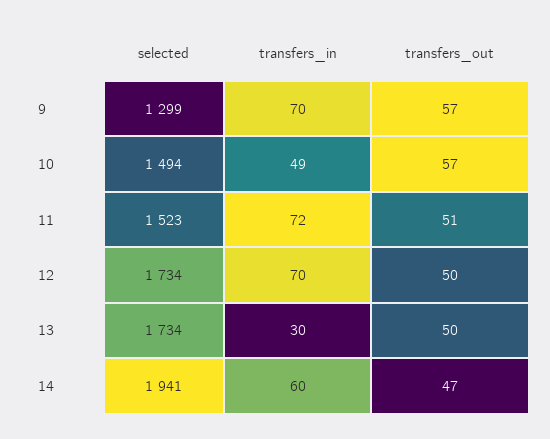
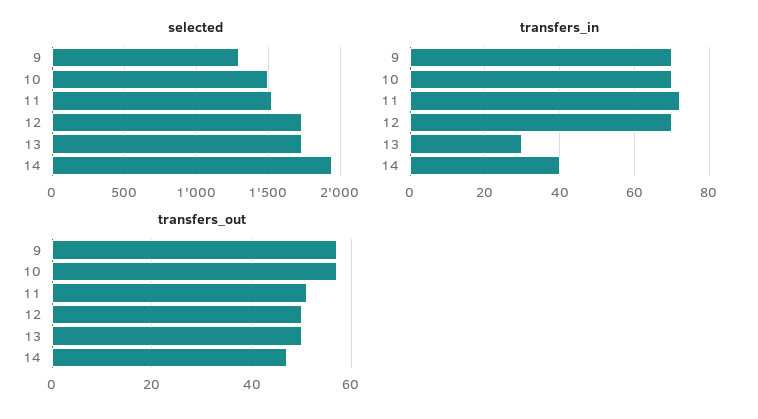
transfers_in, 10: 49 -> 70
transfers_in, 14: 60 -> 40

